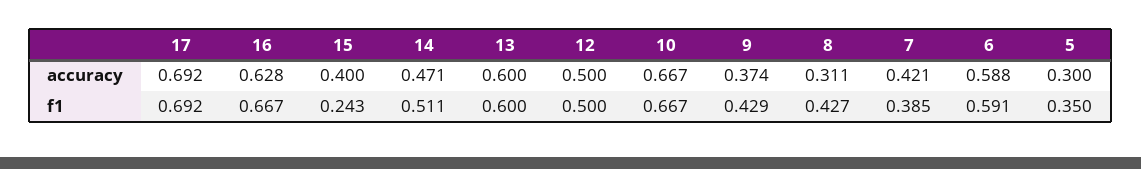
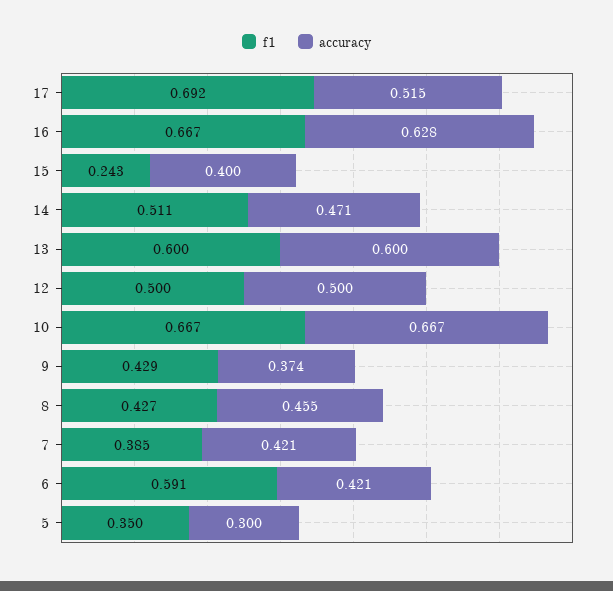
accuracy, 17: 0.692 -> 0.515
accuracy, 8: 0.311 -> 0.455
accuracy, 6: 0.588 -> 0.421

